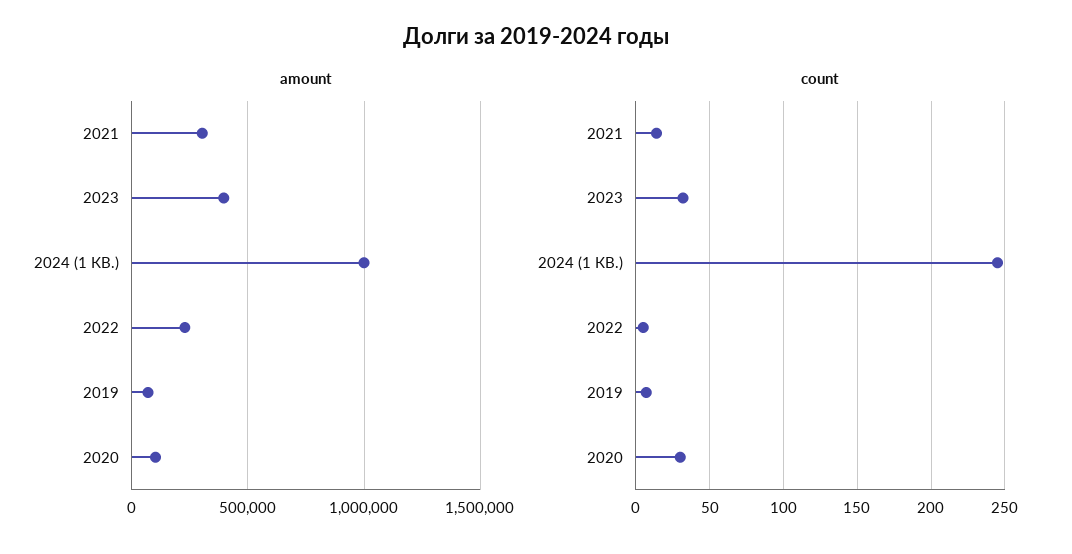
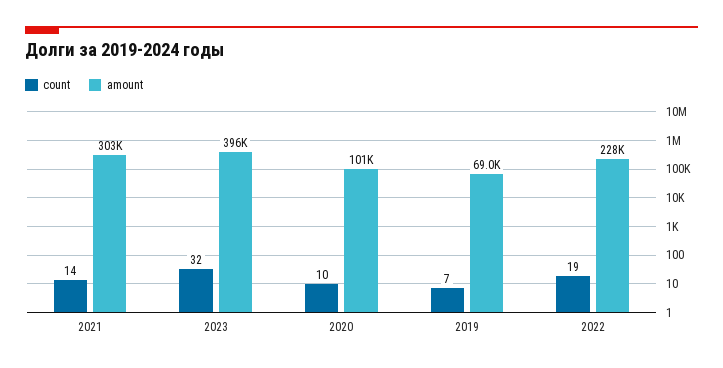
amount, 2024 (1 КВ.): 1000000 -> none
count, 2024 (1 КВ.): 245 -> none
count, 2022: 5 -> 19
count, 2020: 30 -> 10

